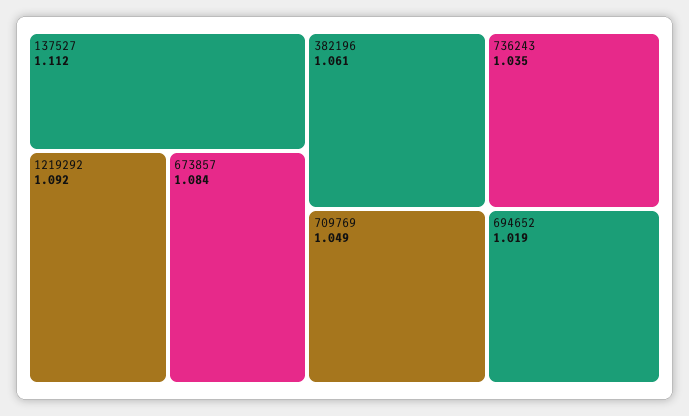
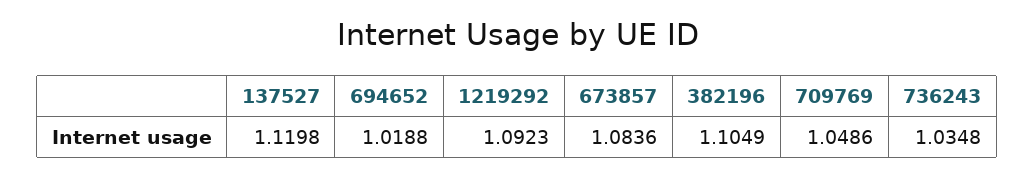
137527: 1.112 -> 1.1198
382196: 1.061 -> 1.1049

